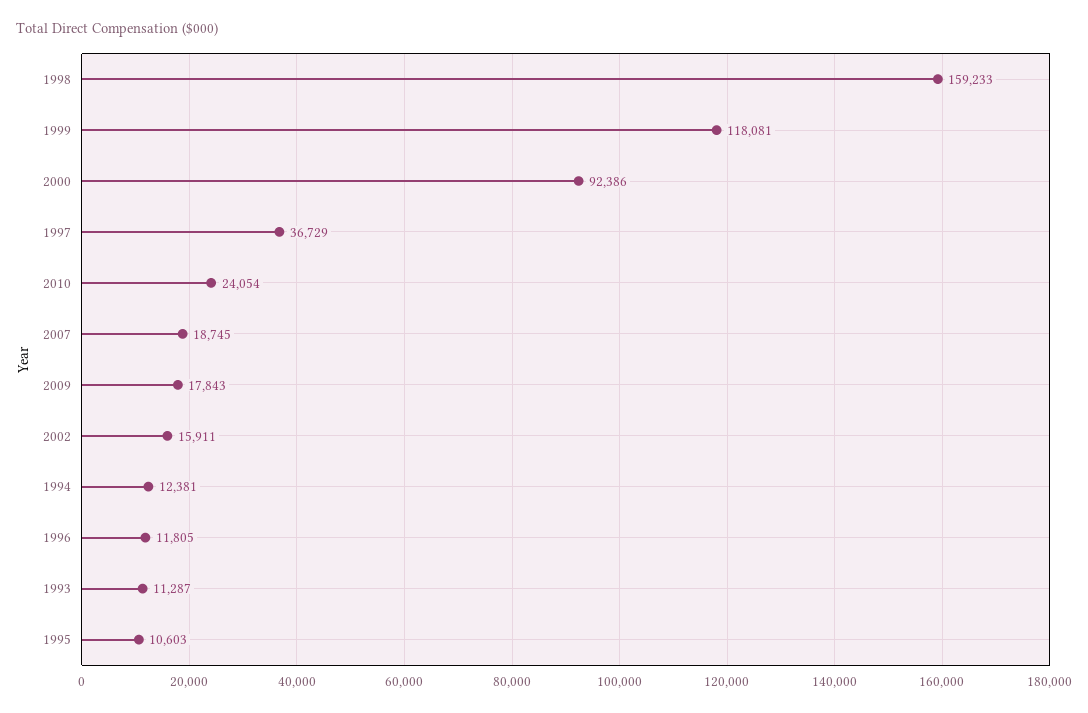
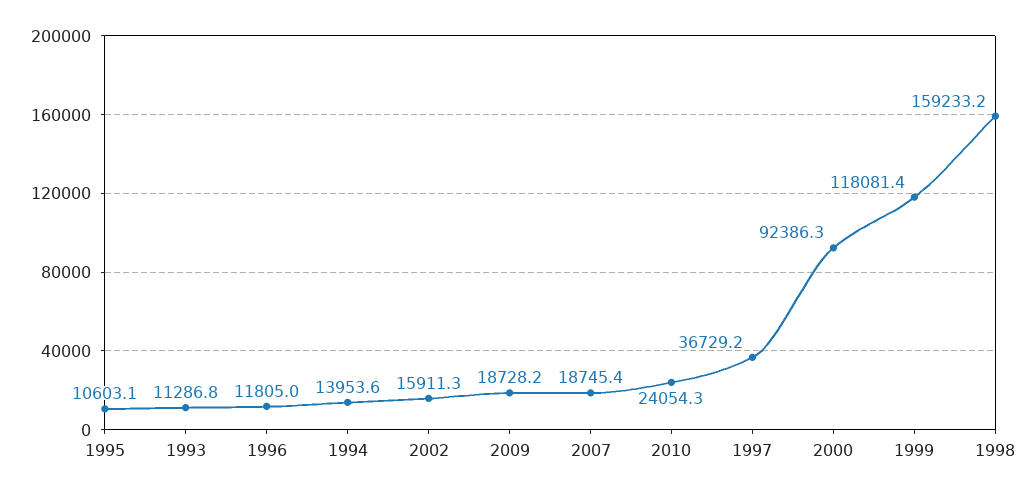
2009: 17843 -> 18728.2
1994: 12381 -> 13953.6

